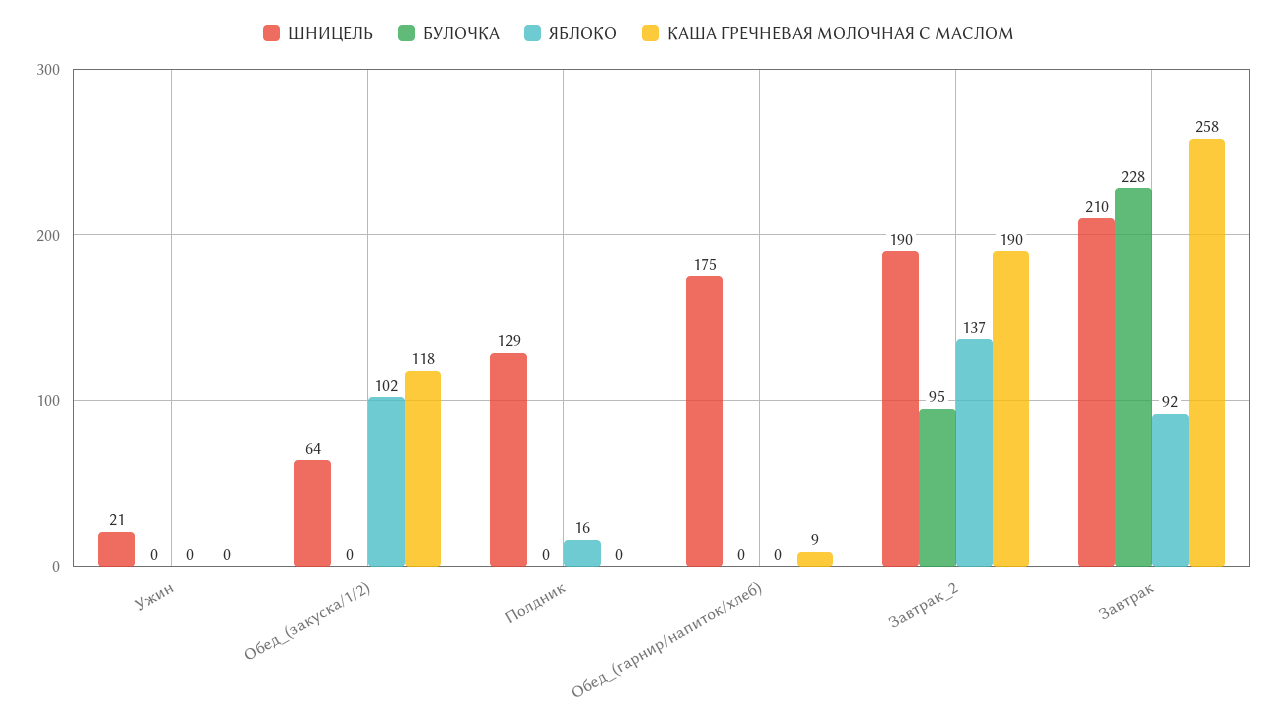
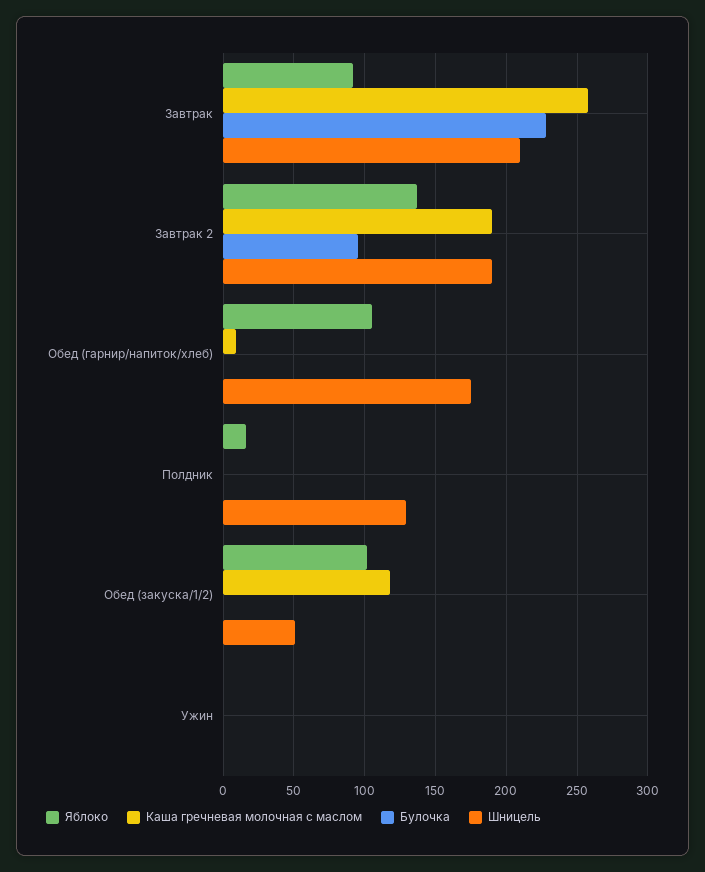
ШНИЦЕЛЬ, Ужин: 21 -> 0
ШНИЦЕЛЬ, Обед_(закуска/1/2): 64 -> 50
ЯБЛОКО, Обед_(гарнир/напиток/хлеб): 0 -> 105

